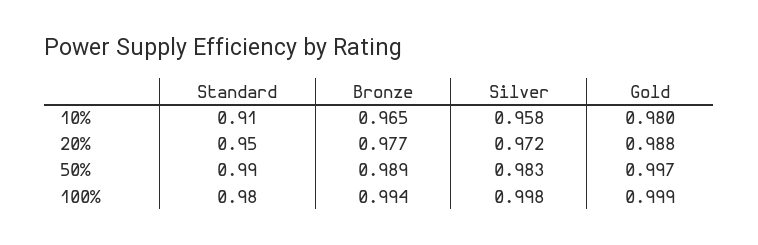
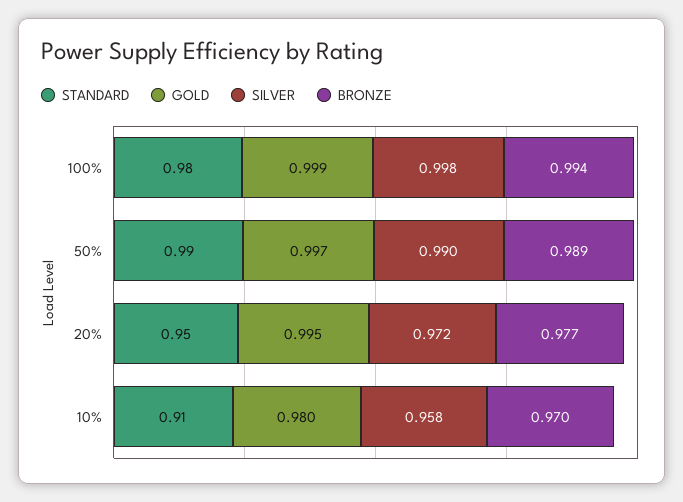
Bronze, 10%: 0.965 -> 0.97
Gold, 20%: 0.988 -> 0.995
Silver, 50%: 0.983 -> 0.99

